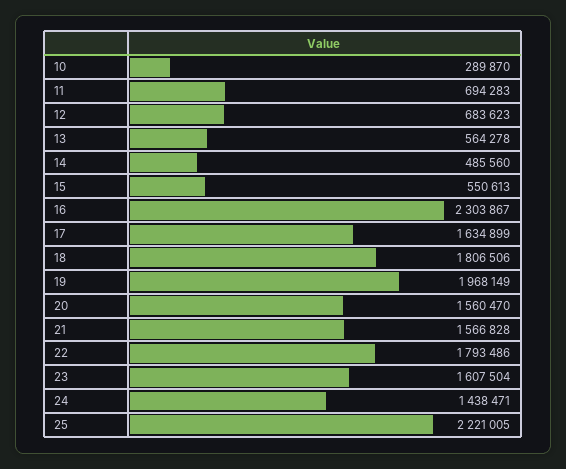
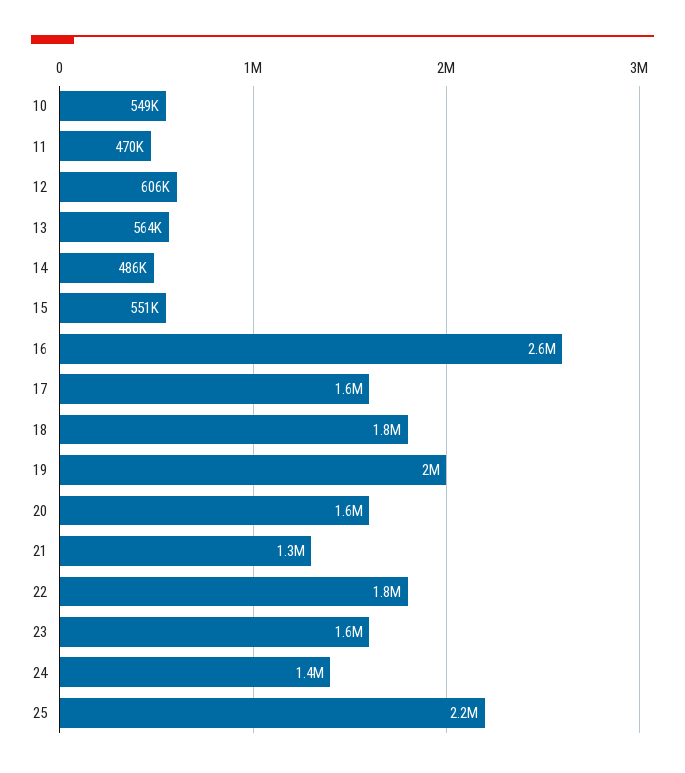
10: 289870 -> 549000
11: 694283 -> 470000
12: 683623 -> 606000
16: 2303867 -> 2600000
21: 1566828 -> 1300000

